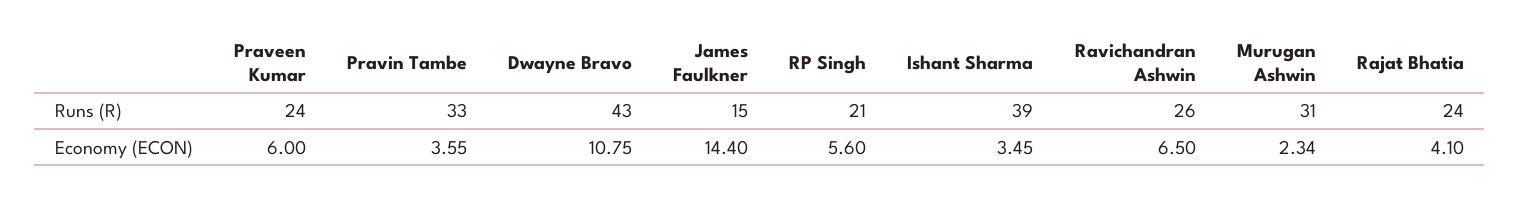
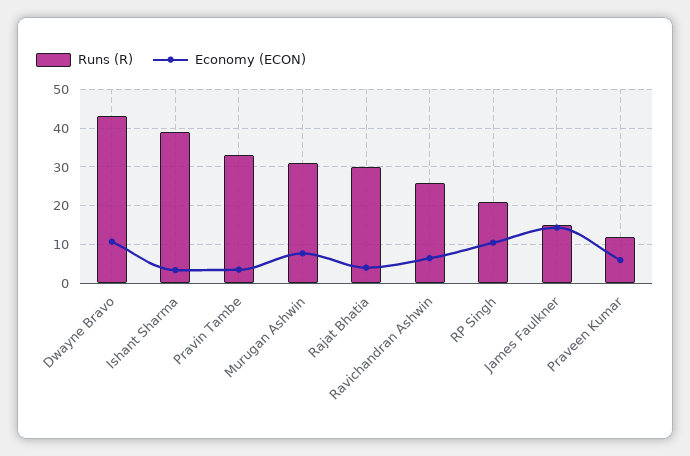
Runs (R), Praveen Kumar: 24 -> 12
Runs (R), Rajat Bhatia: 24 -> 30
Economy (ECON), RP Singh: 5.6 -> 10
Economy (ECON), Murugan Ashwin: 2.34 -> 8

